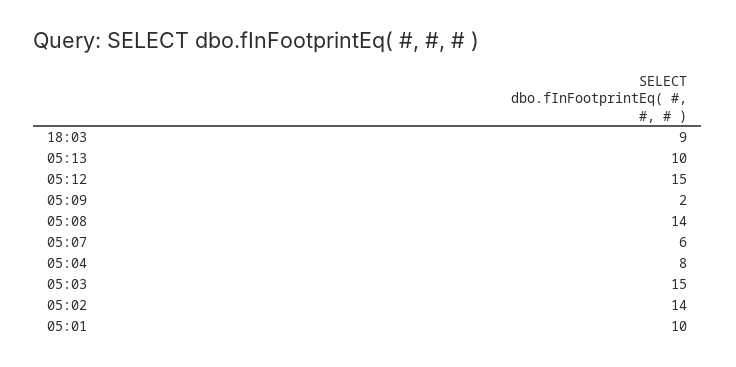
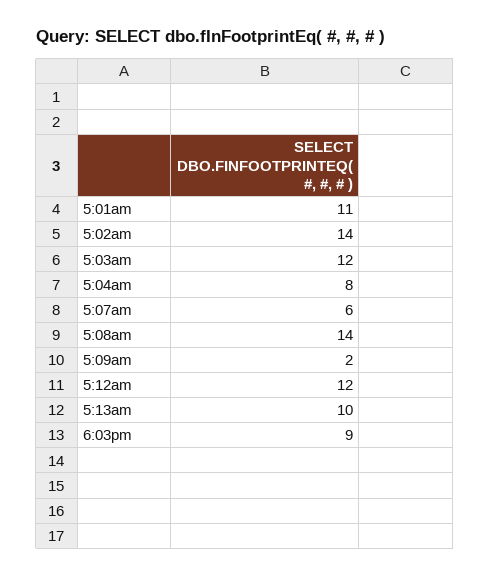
05:12: 15 -> 12
05:03: 15 -> 12
05:01: 10 -> 11

